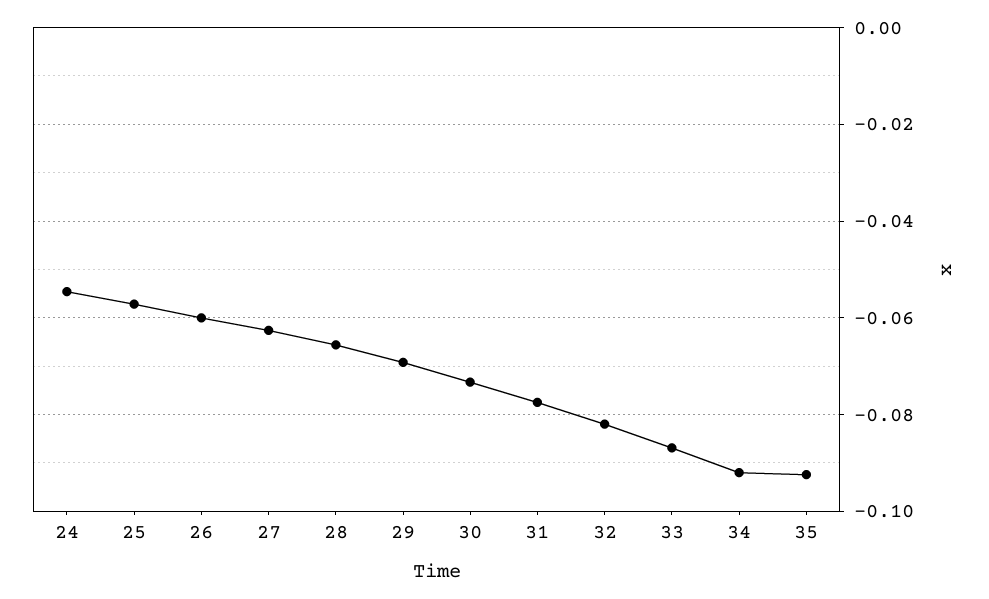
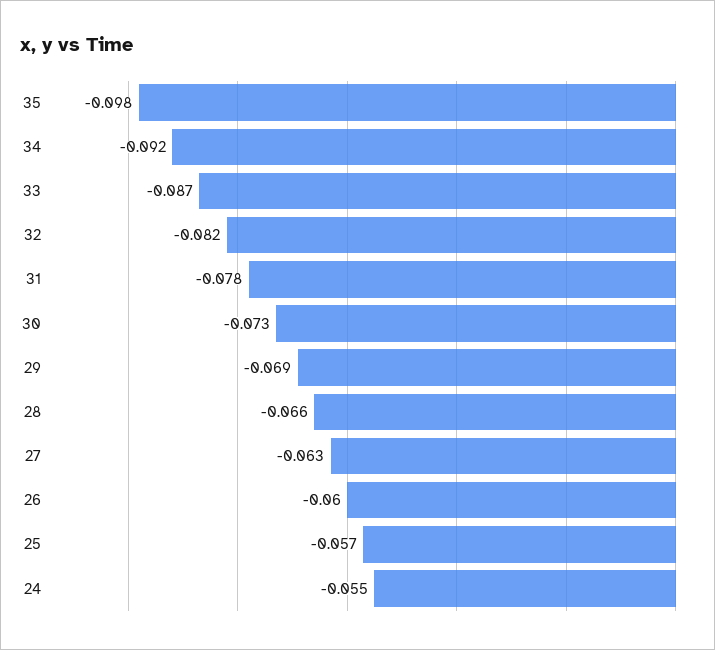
35: -0.092 -> -0.098

